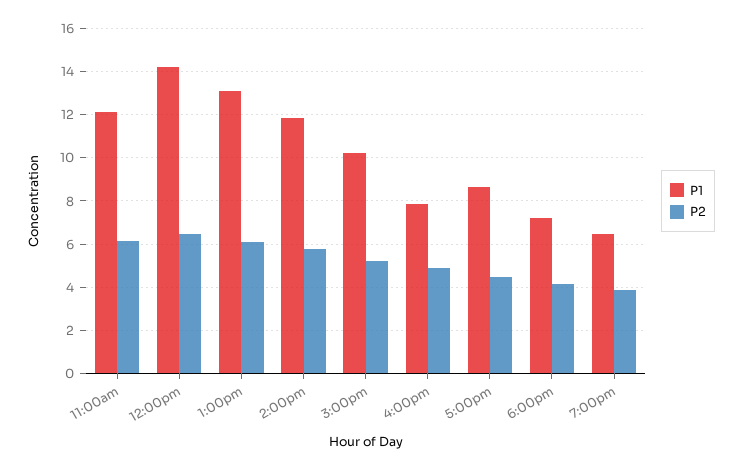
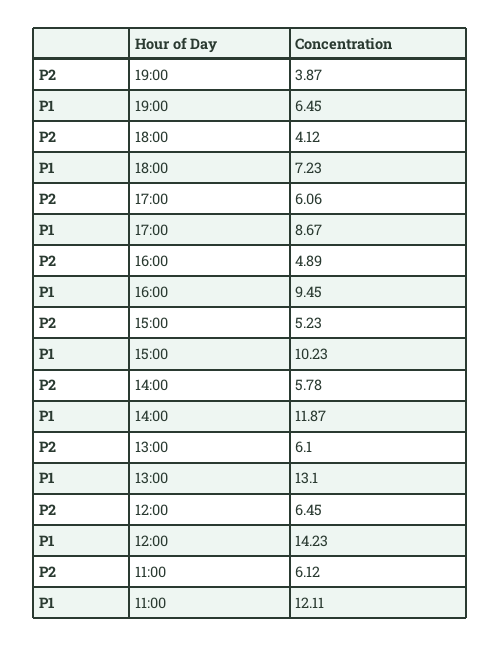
P1, 4:00pm: 8 -> 9.45
P2, 5:00pm: 4.5 -> 6.06

